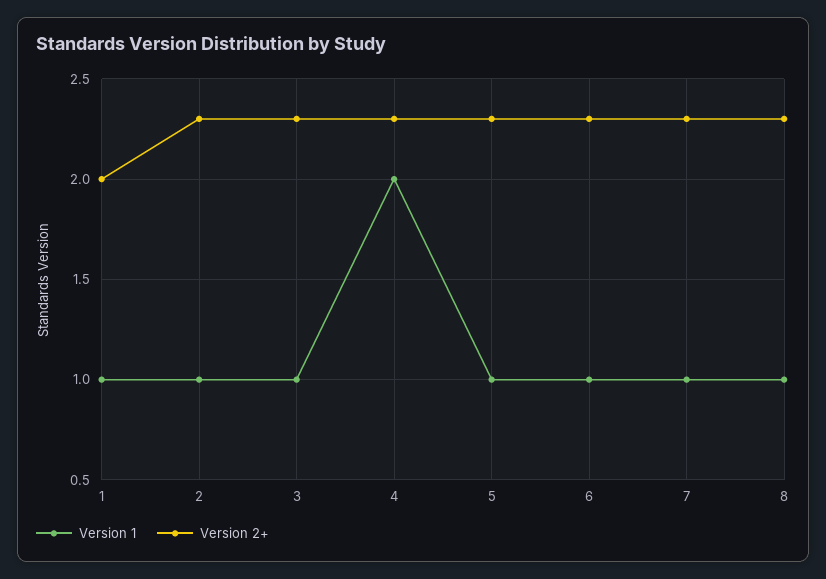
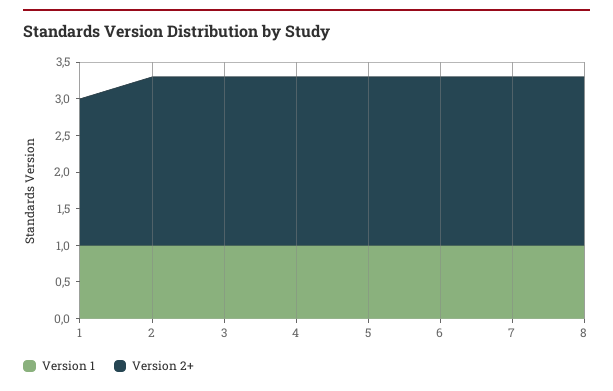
Version 1, 4: 2 -> 1

